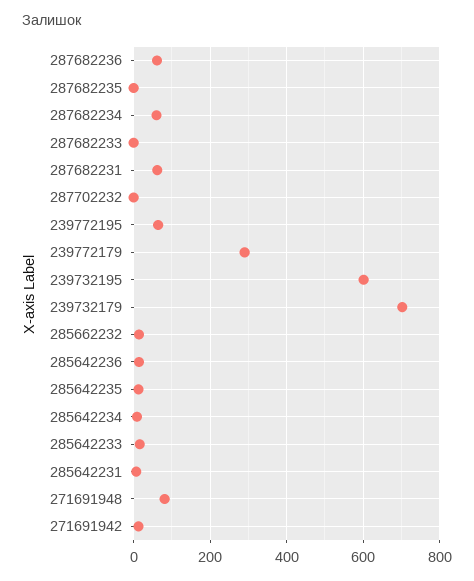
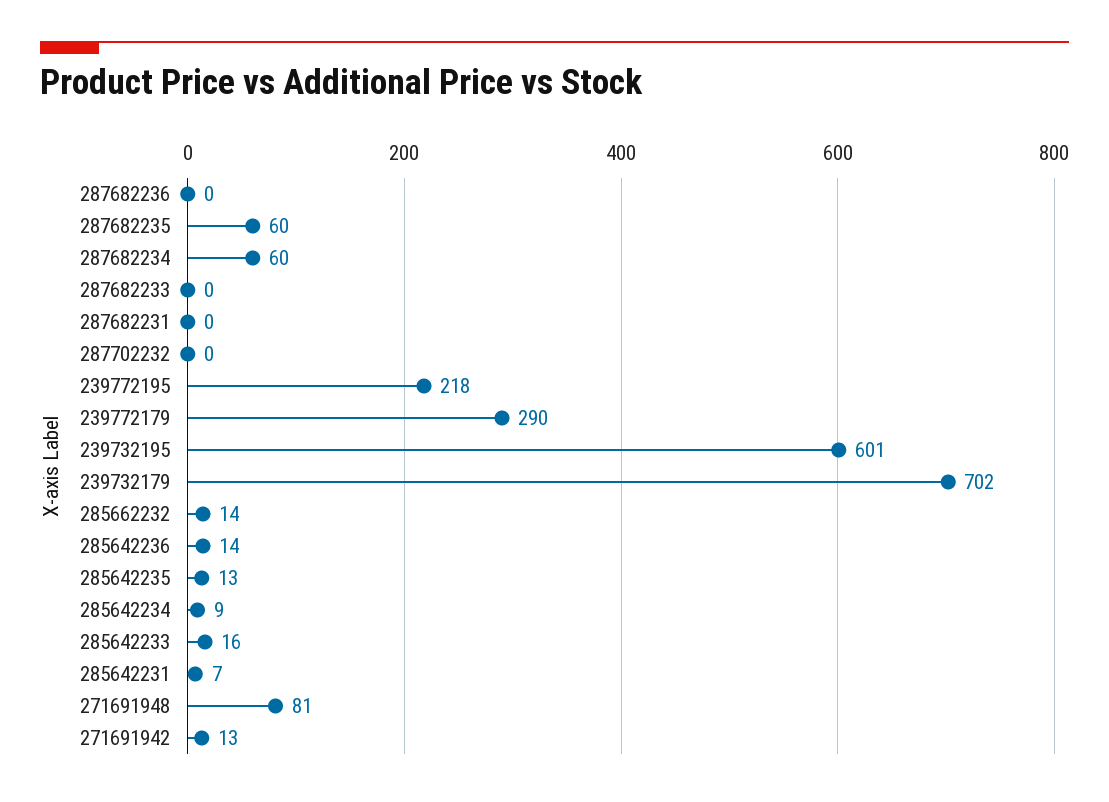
287682236: 60 -> 0
287682235: 0 -> 60
287682231: 60 -> 0
239772195: 60 -> 218

